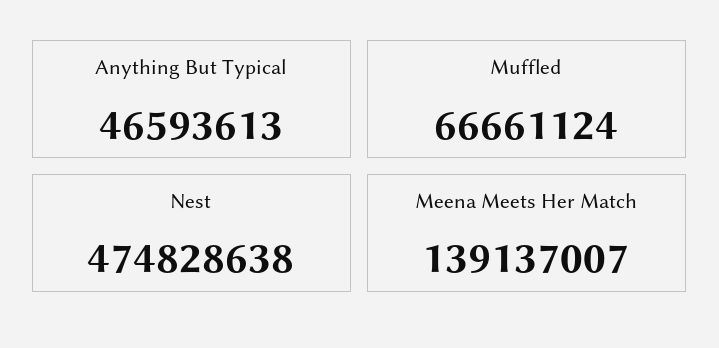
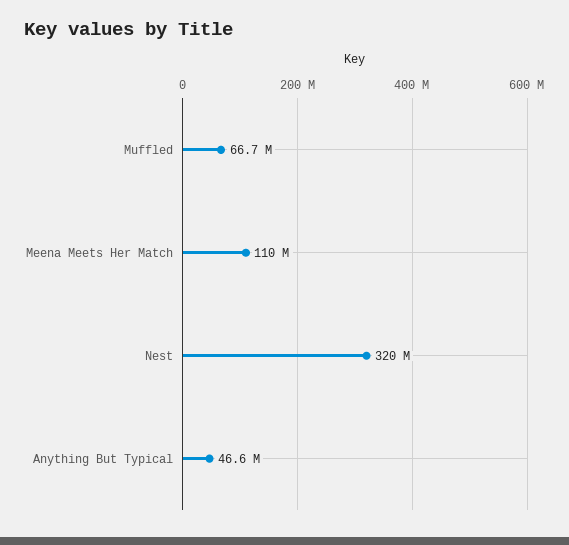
Nest: 474828638 -> 320000000
Meena Meets Her Match: 139137007 -> 110000000

